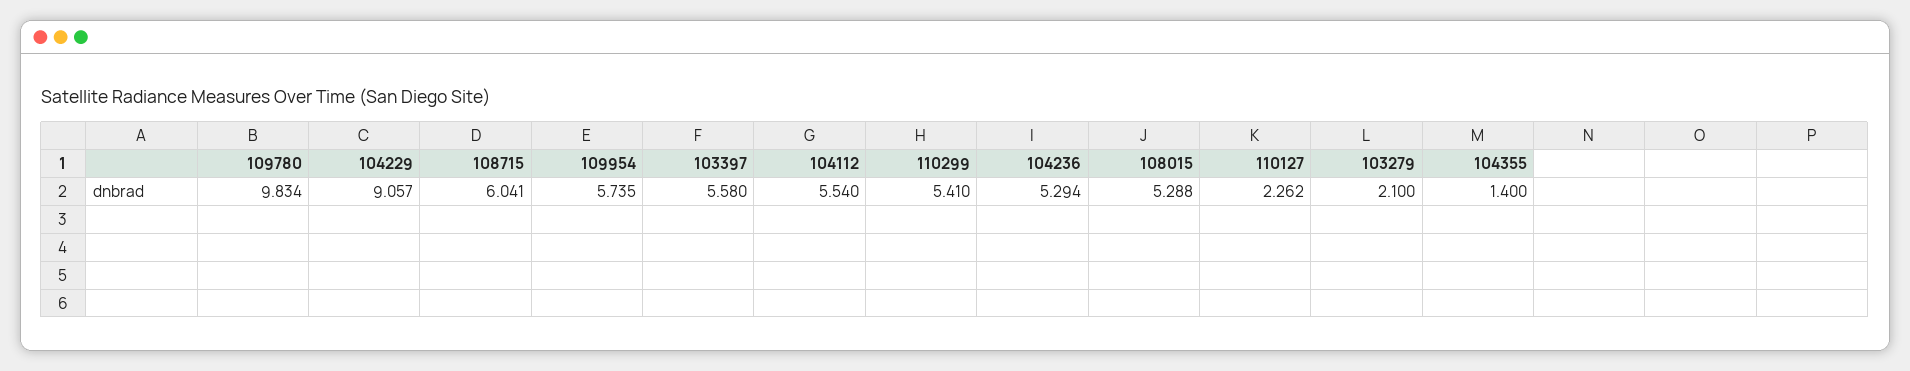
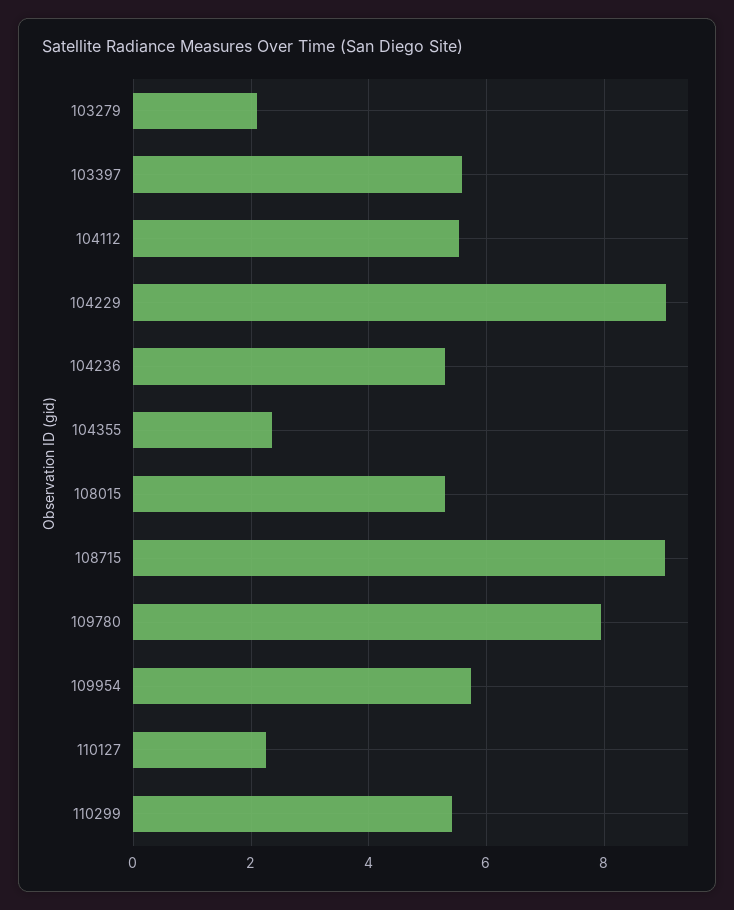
109780: 9.834 -> 8
108715: 6.041 -> 9
104355: 1.4 -> 2.4

